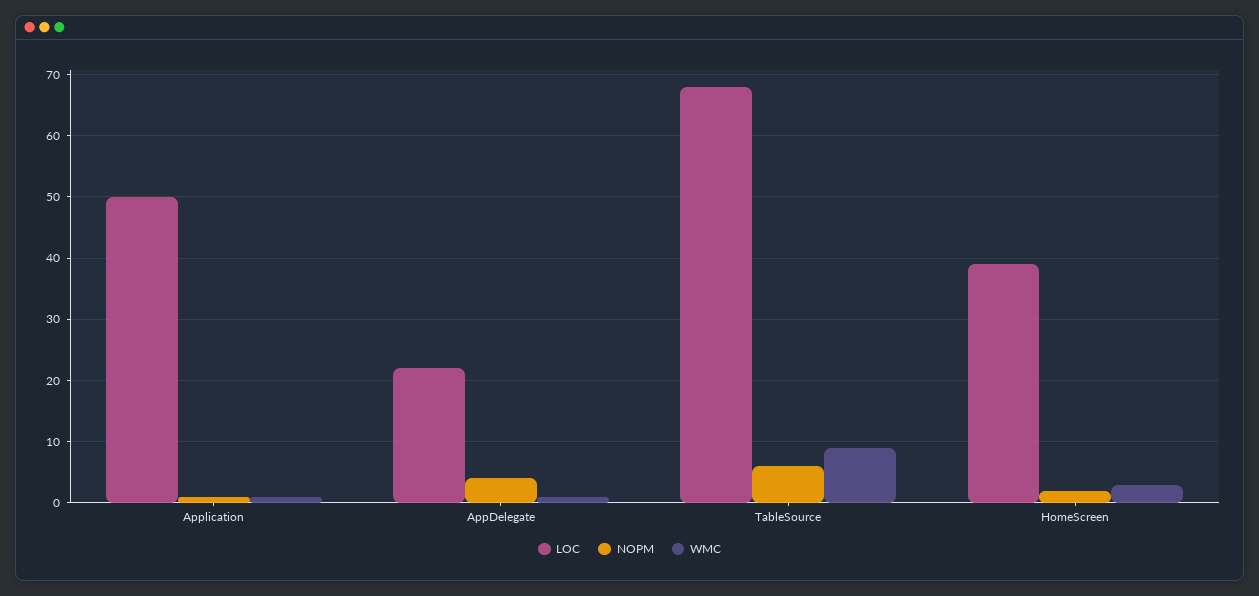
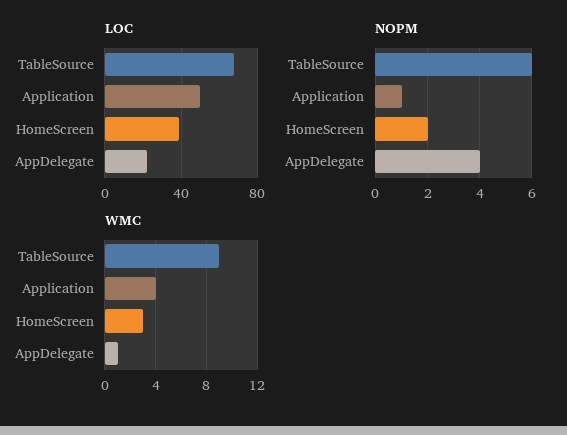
WMC, Application: 1 -> 4

